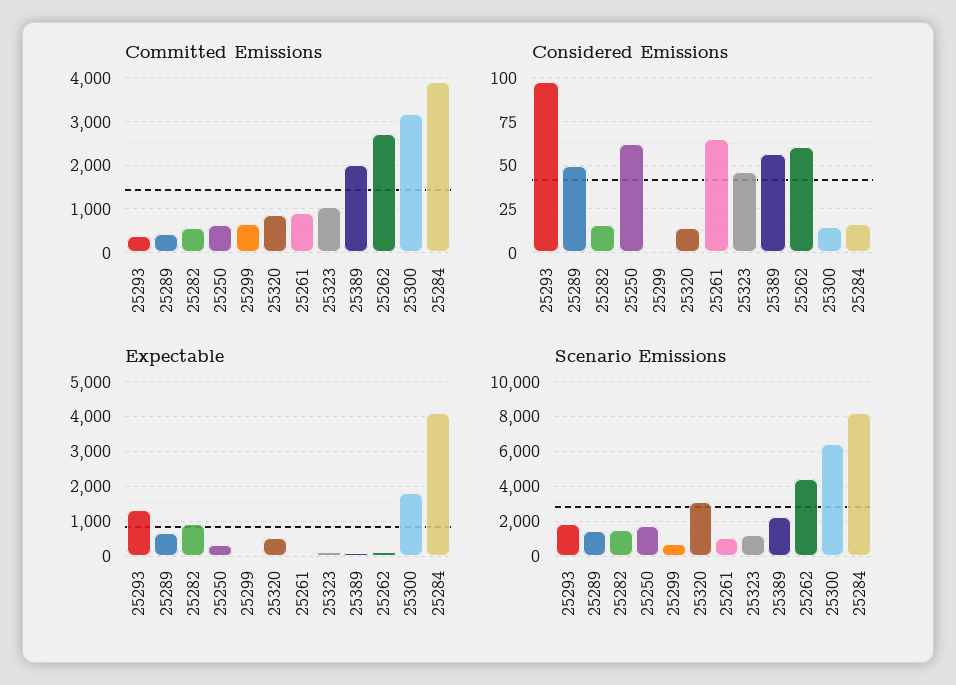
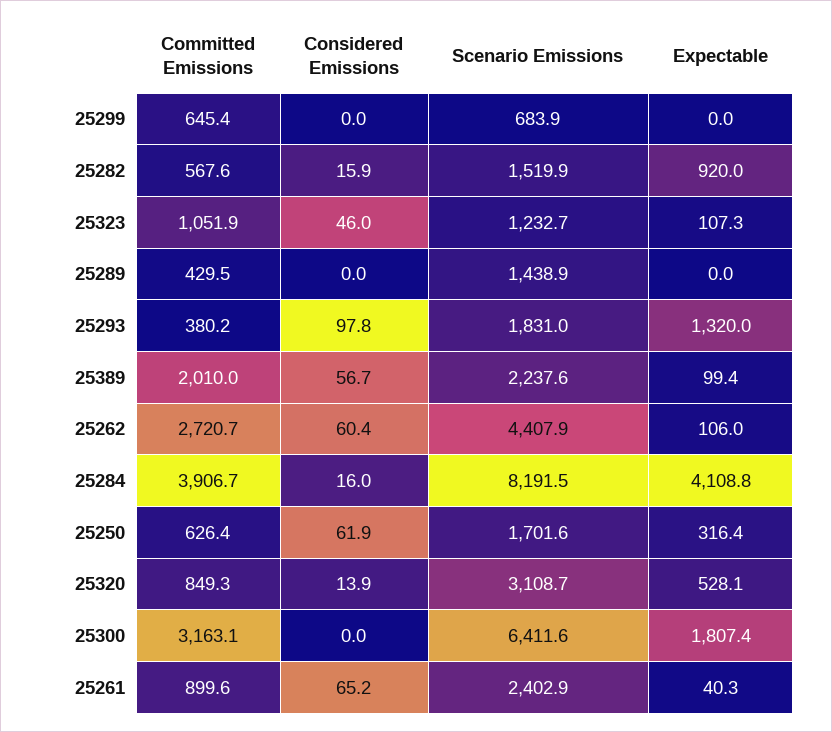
Considered Emissions, 25289: 50 -> 0
Considered Emissions, 25300: 15 -> 0
Expectable, 25289: 600 -> 0
Scenario Emissions, 25261: 1000 -> 2402.9

